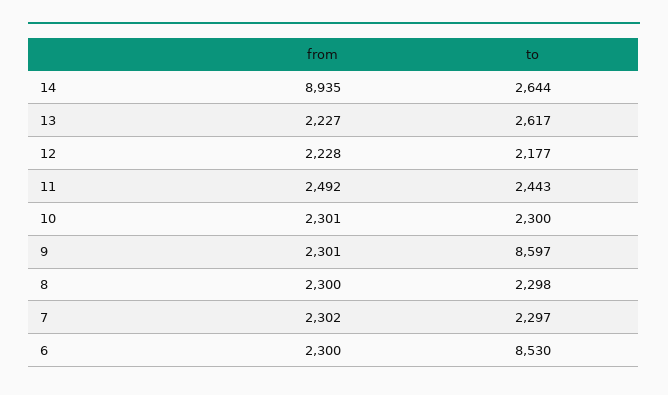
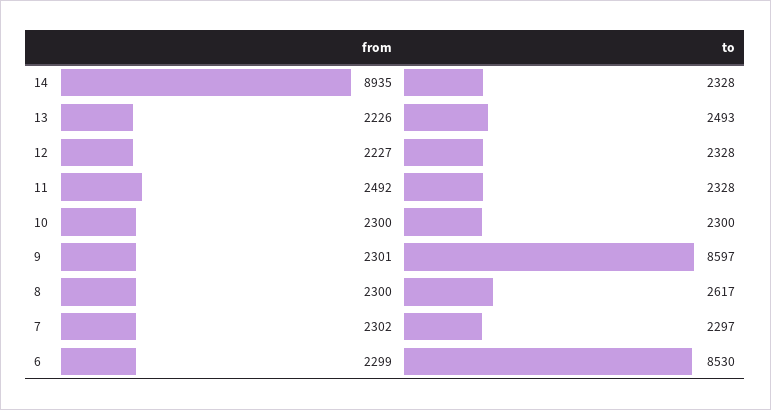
to, 14: 2644 -> 2328
from, 13: 2227 -> 2226
to, 13: 2617 -> 2493
from, 12: 2228 -> 2227
to, 12: 2177 -> 2328
to, 11: 2443 -> 2328
from, 10: 2301 -> 2300
to, 8: 2298 -> 2617
from, 6: 2300 -> 2299

